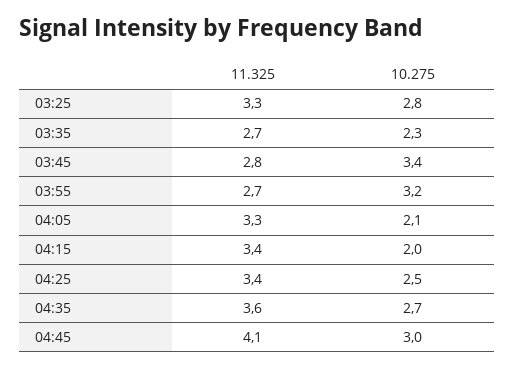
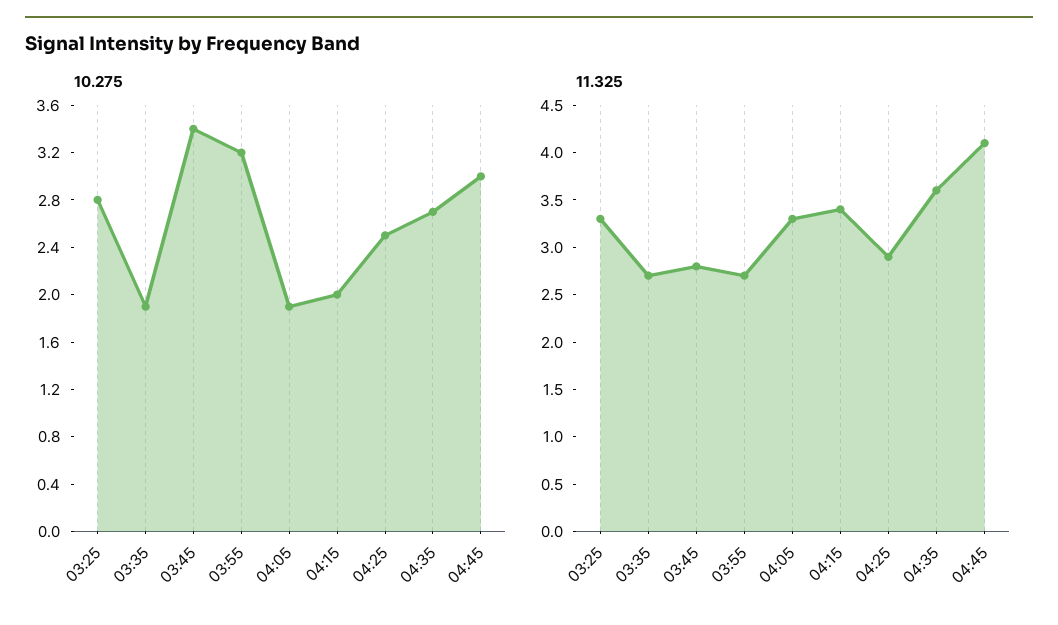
10.275, 03:35: 2.3 -> 1.9
10.275, 04:05: 2.1 -> 1.9
11.325, 04:25: 3.4 -> 2.9

